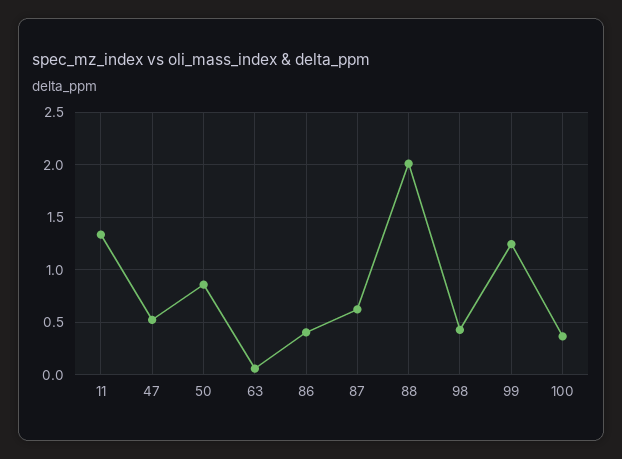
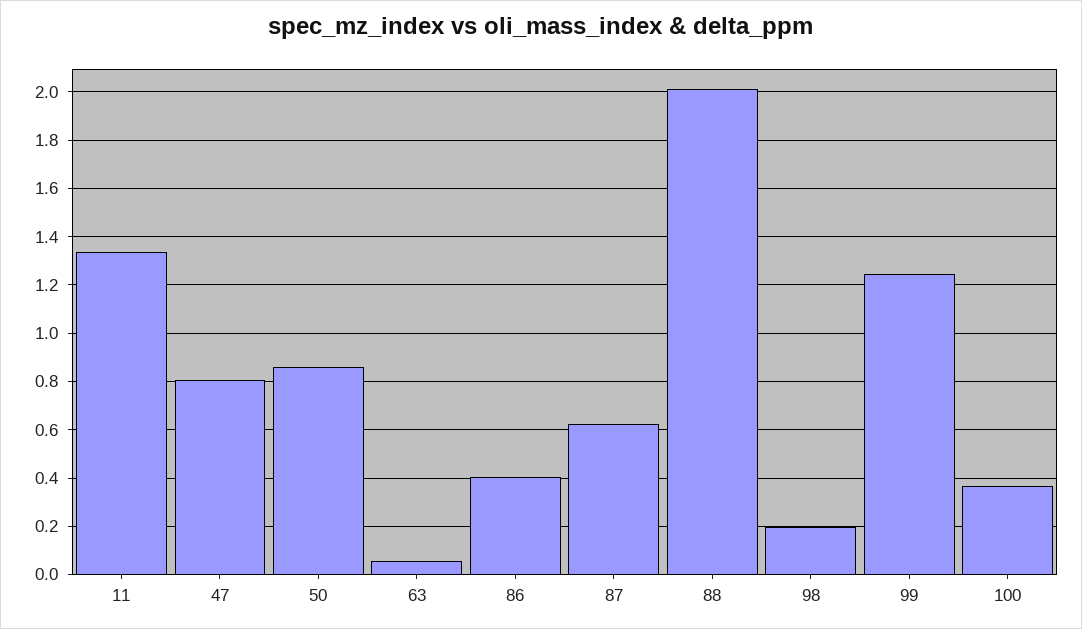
47: 0.5 -> 0.8
98: 0.4 -> 0.2

